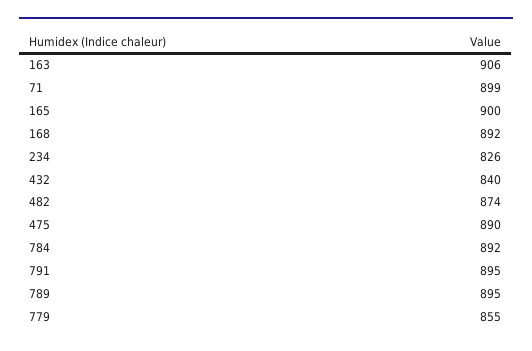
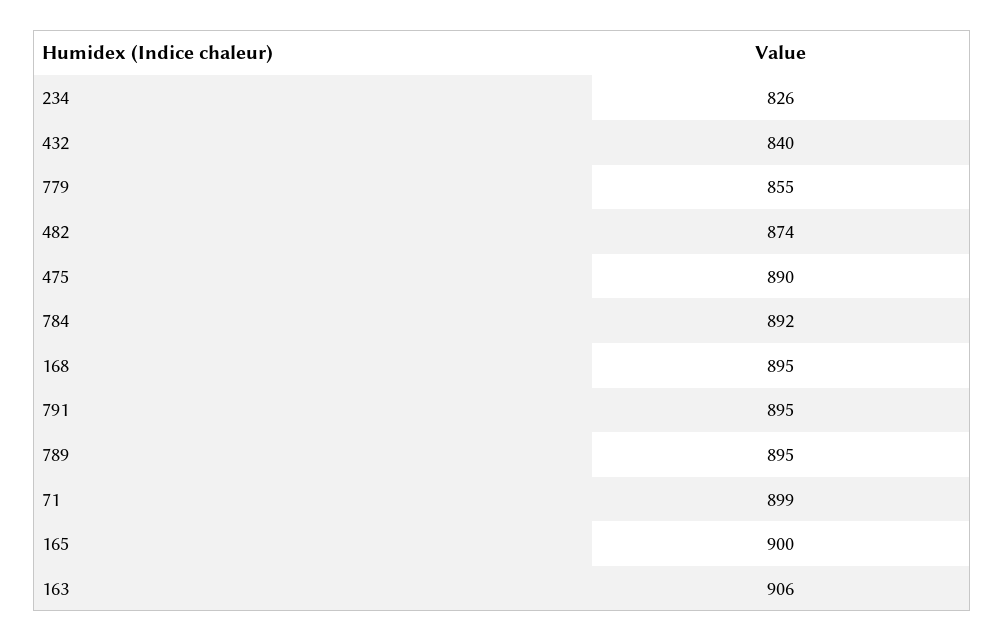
168: 892 -> 895

